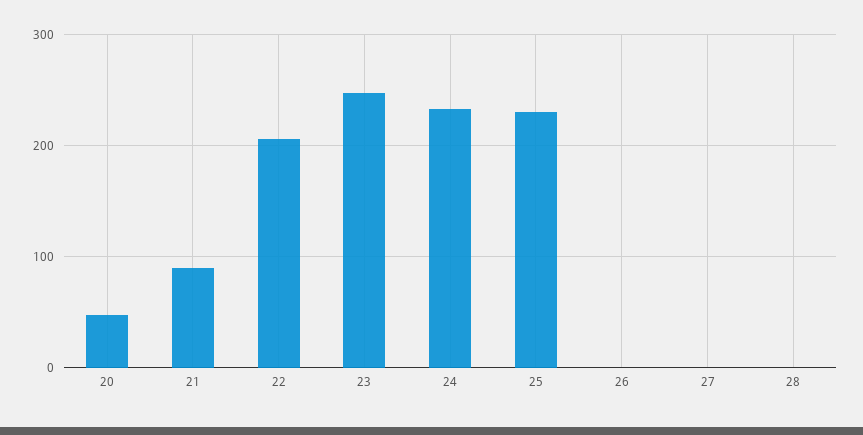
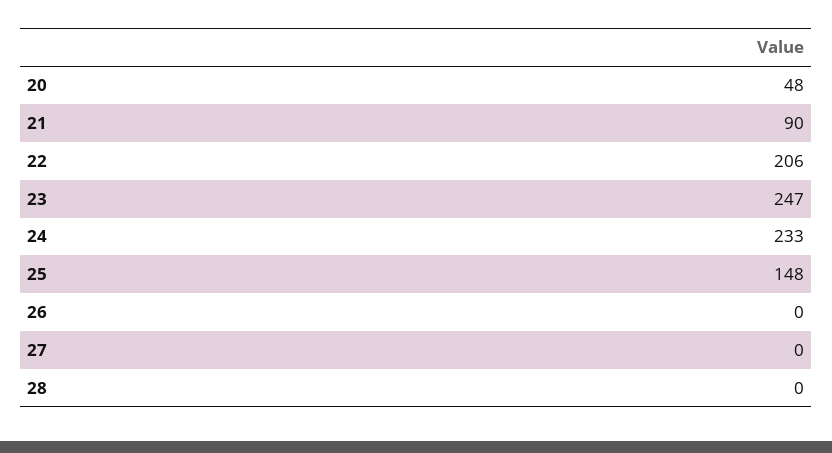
25: 230 -> 148

